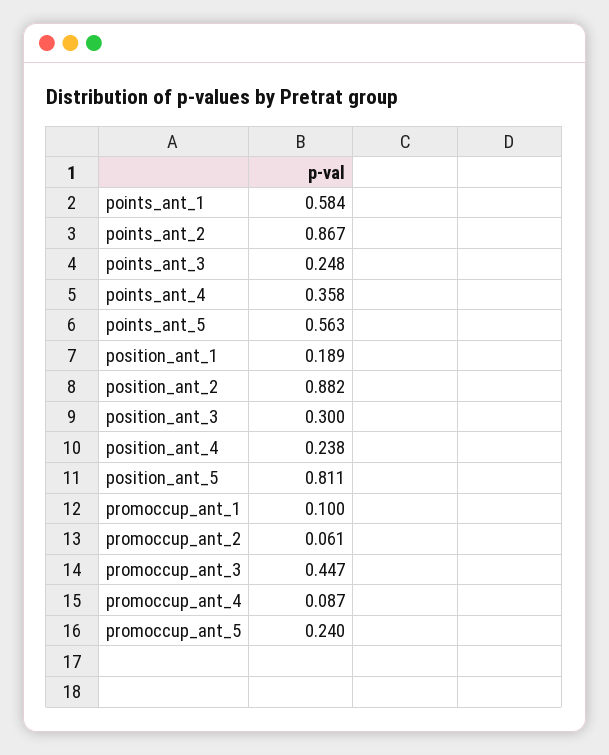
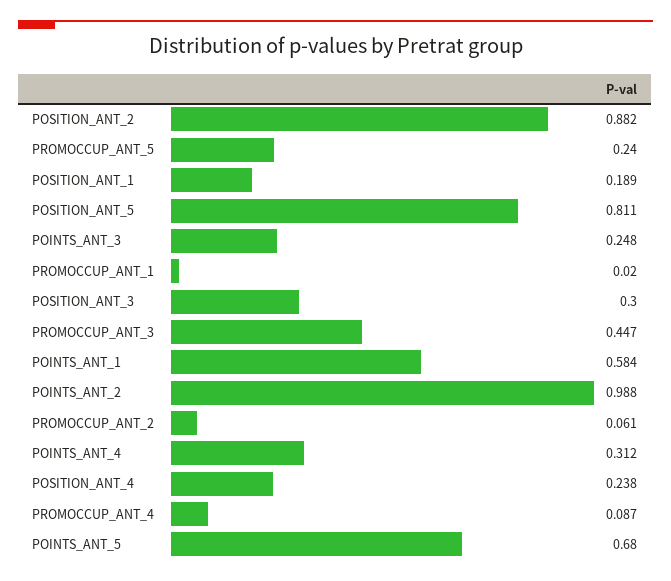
points_ant_2: 0.867 -> 0.988
points_ant_4: 0.358 -> 0.312
points_ant_5: 0.563 -> 0.68
promoccup_ant_1: 0.1 -> 0.02

